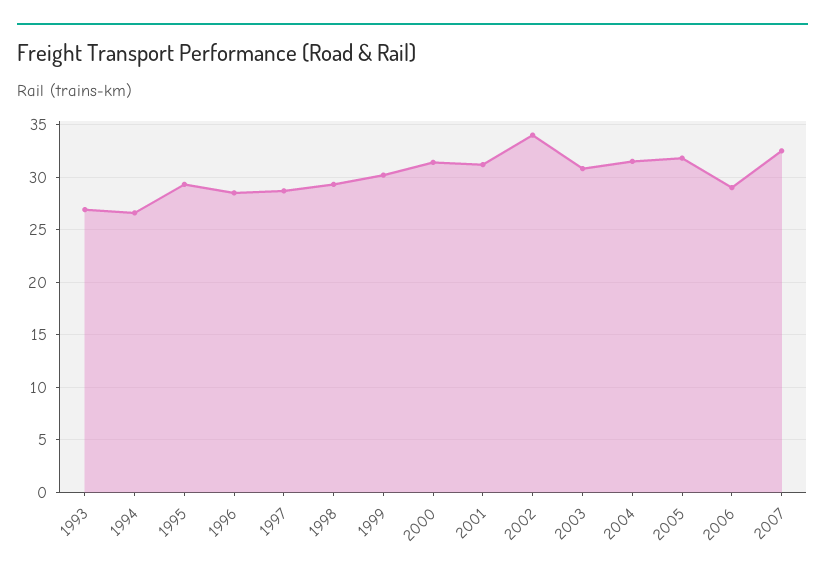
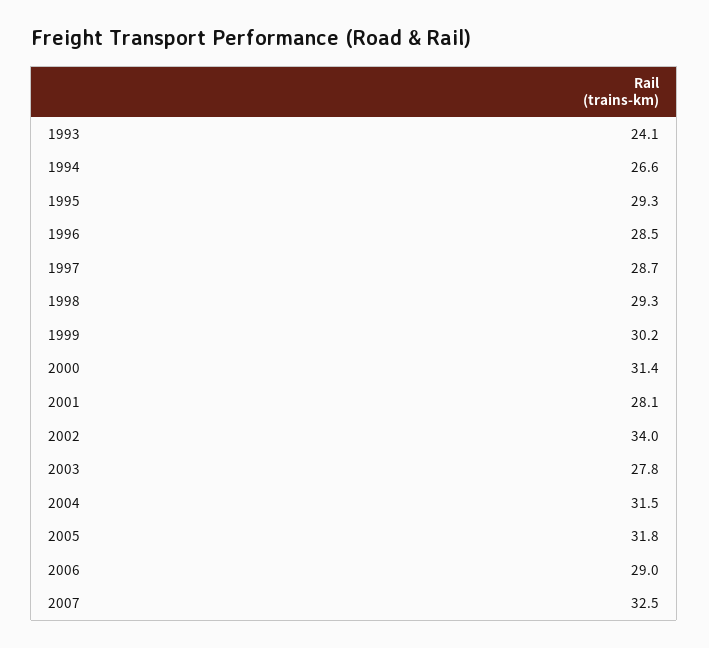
1993: 27 -> 24.1
2001: 31 -> 28.1
2003: 31 -> 27.8

